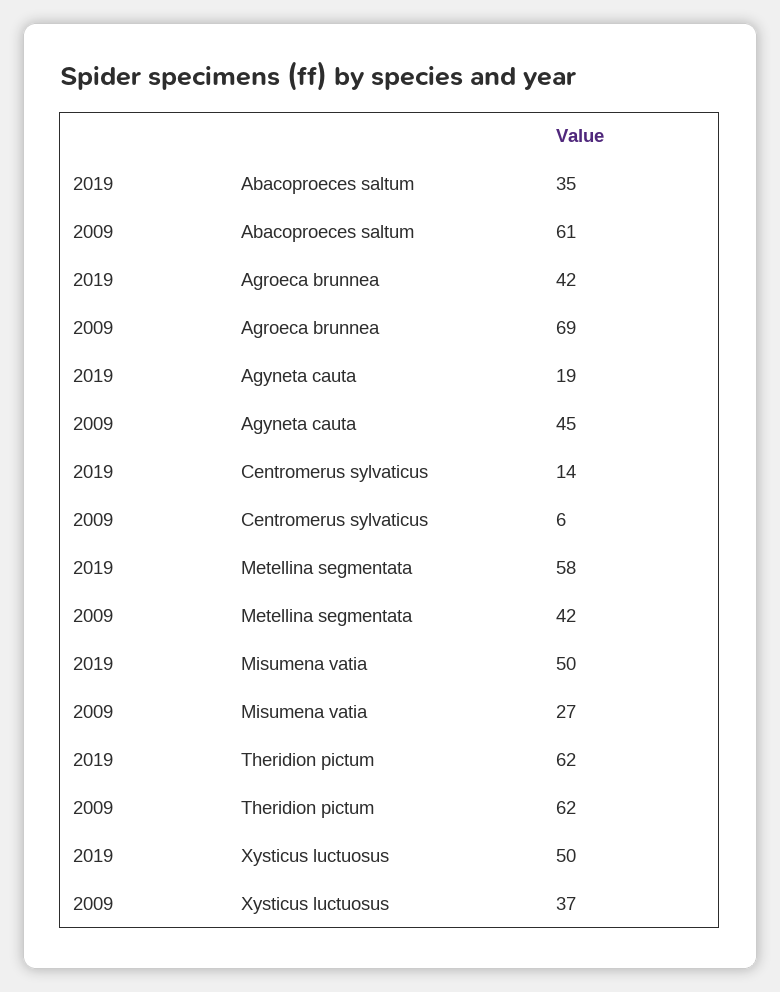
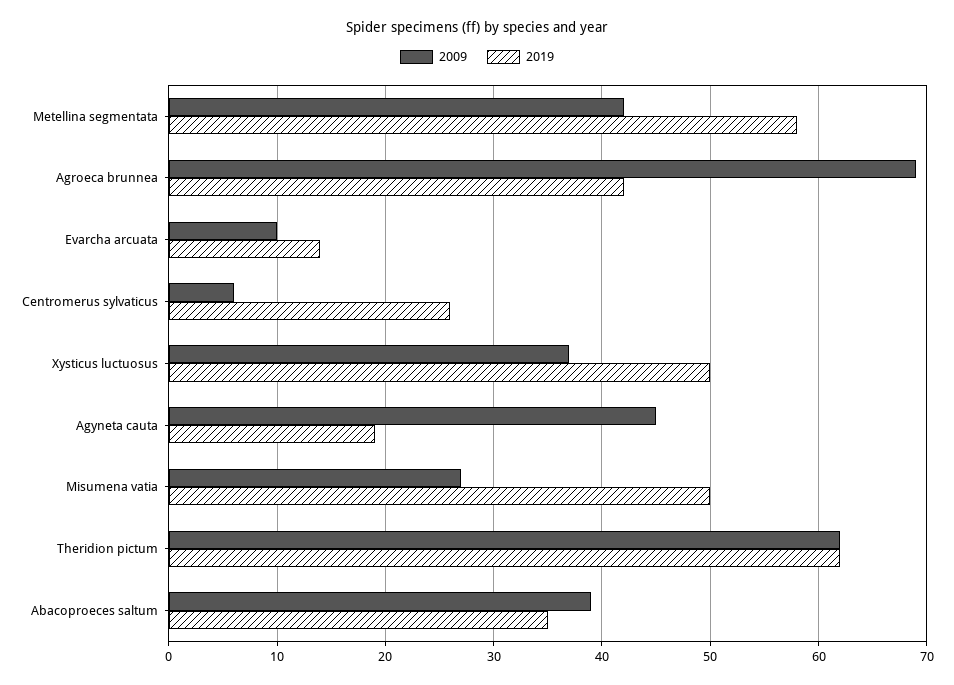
2009, Abacoproeces saltum: 61 -> 39
2019, Centromerus sylvaticus: 14 -> 26
2009, Evarcha arcuata: none -> 10
2019, Evarcha arcuata: none -> 14

